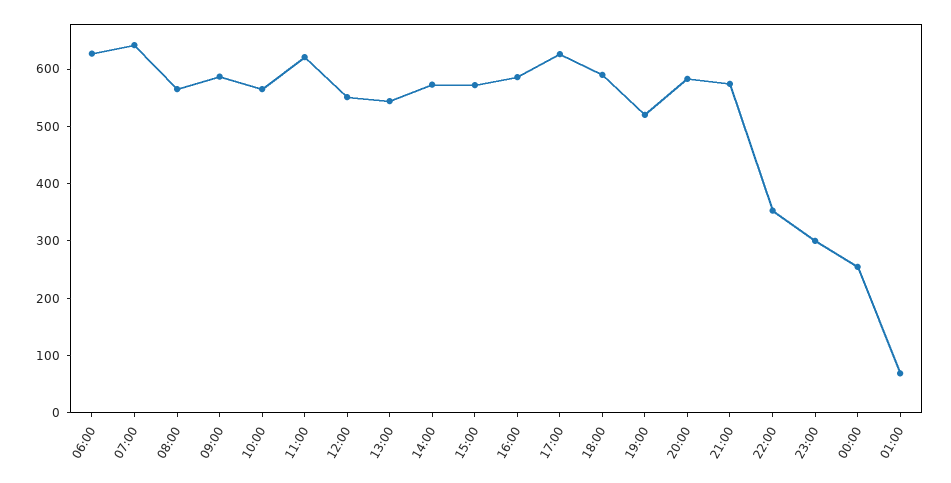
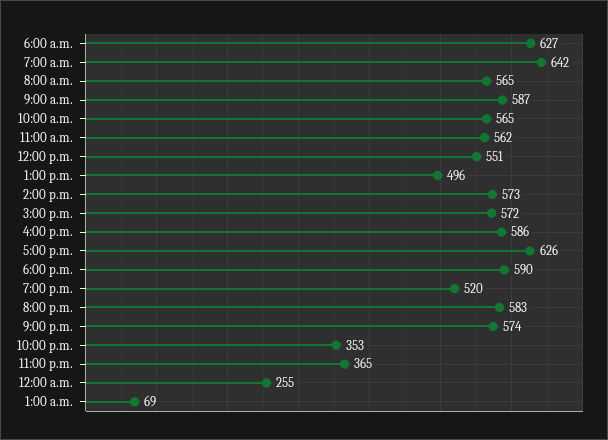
11:00: 620 -> 562
13:00: 540 -> 496
23:00: 300 -> 365

